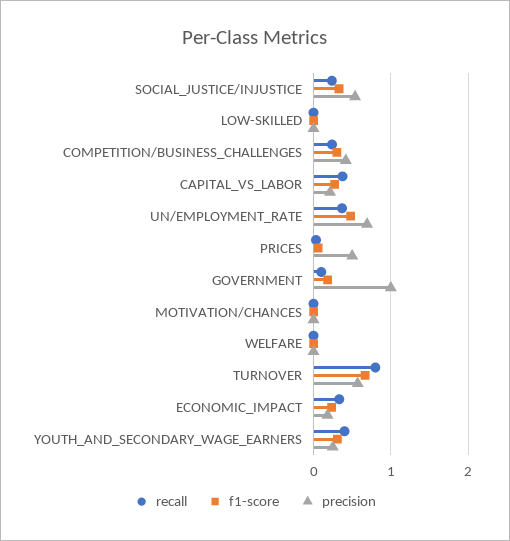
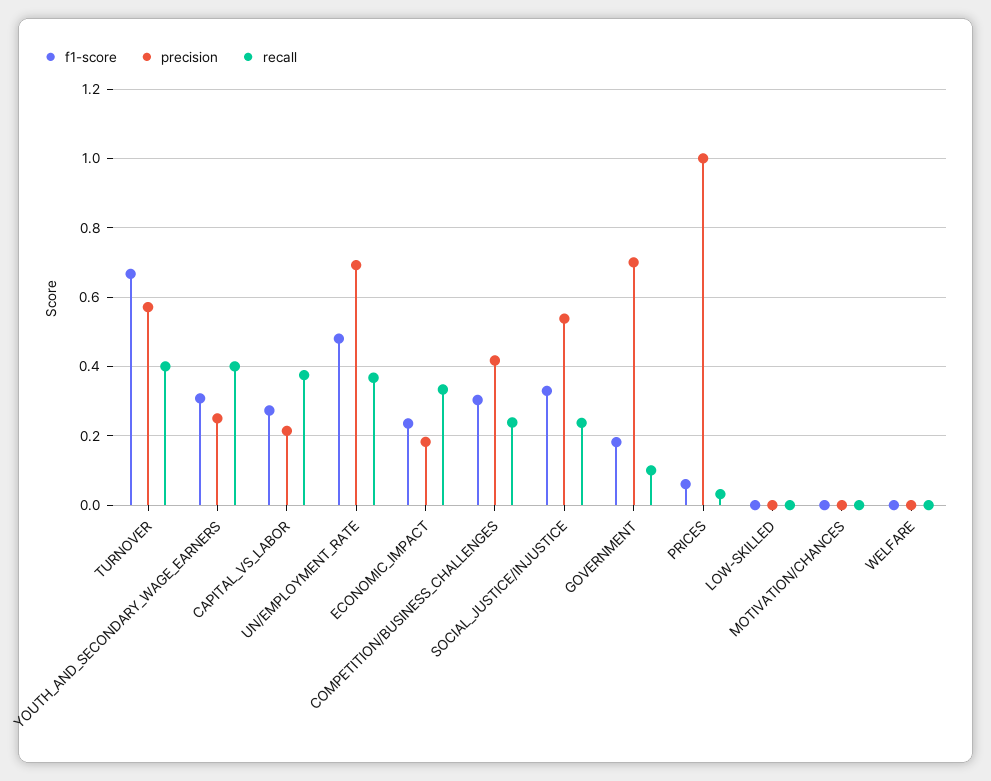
precision, PRICES: 0.5 -> 1
precision, GOVERNMENT: 1 -> 0.7
recall, TURNOVER: 0.8 -> 0.4

